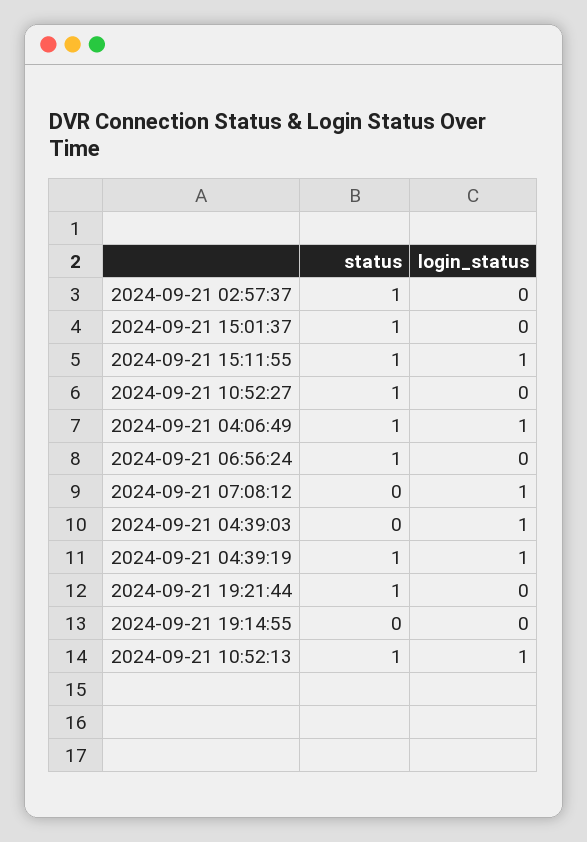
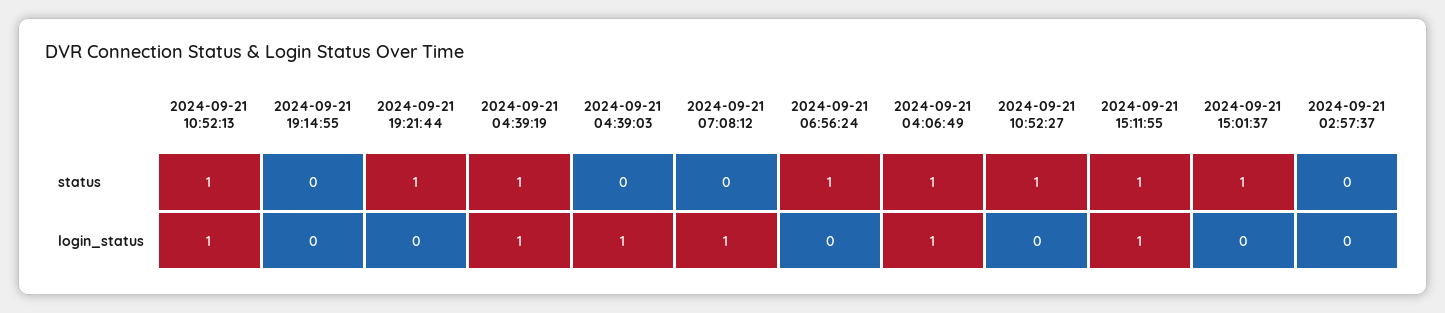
status, 2024-09-21 02:57:37: 1 -> 0

